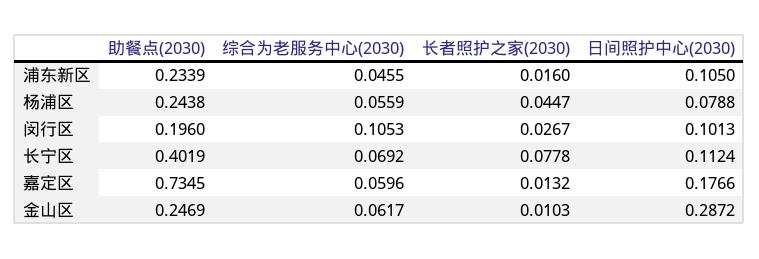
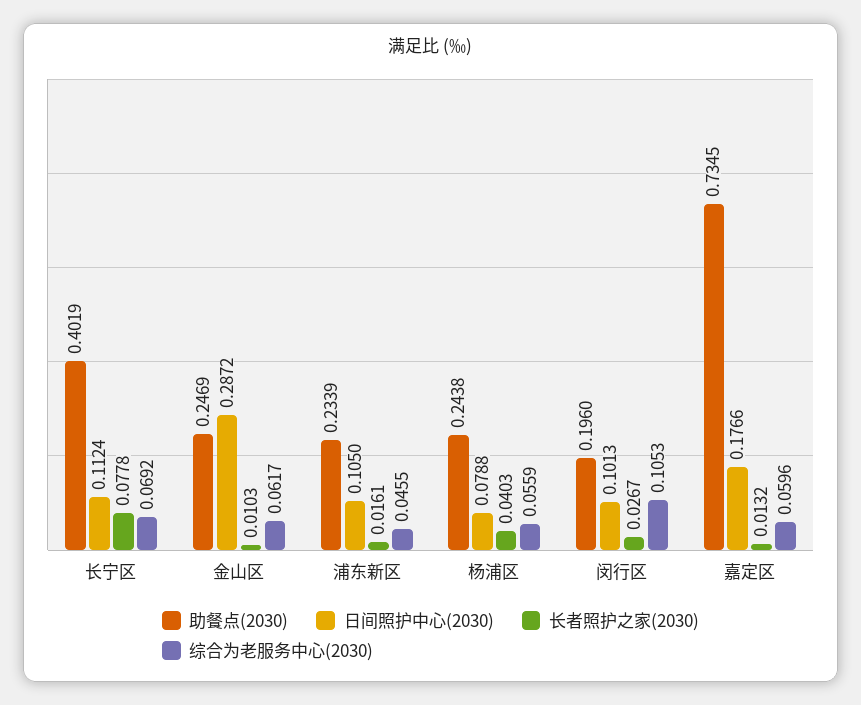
长者照护之家(2030), 浦东新区: 0.016 -> 0.0161
长者照护之家(2030), 杨浦区: 0.0447 -> 0.0403

